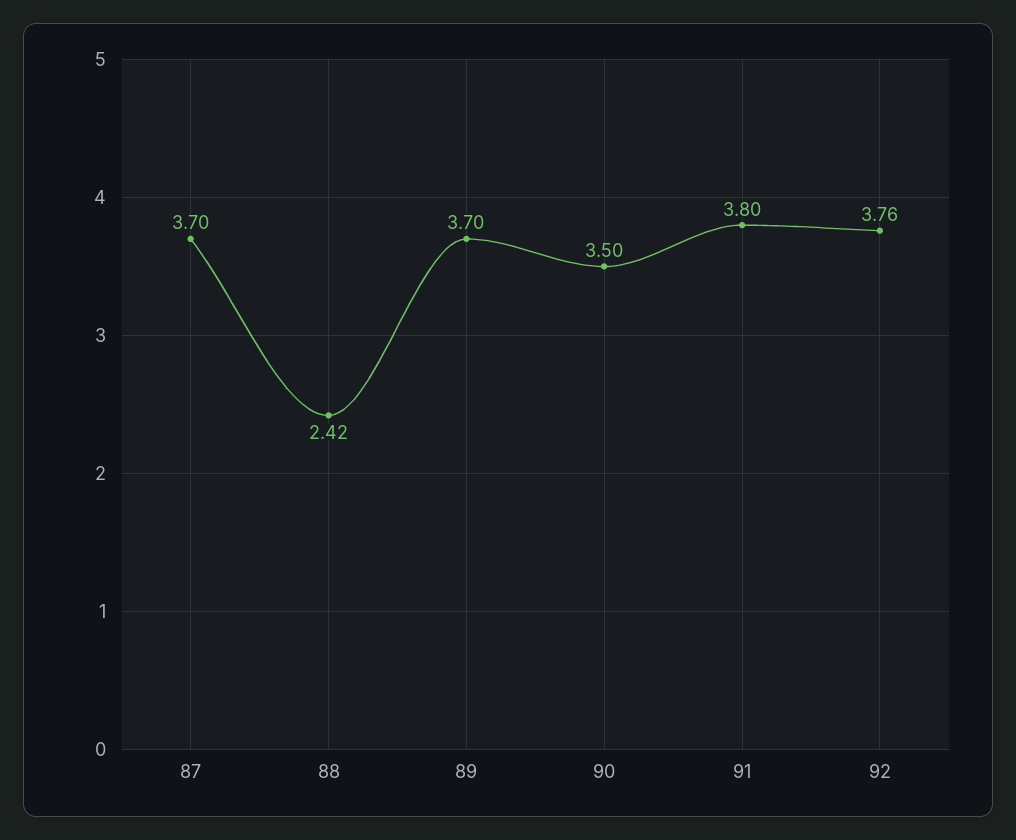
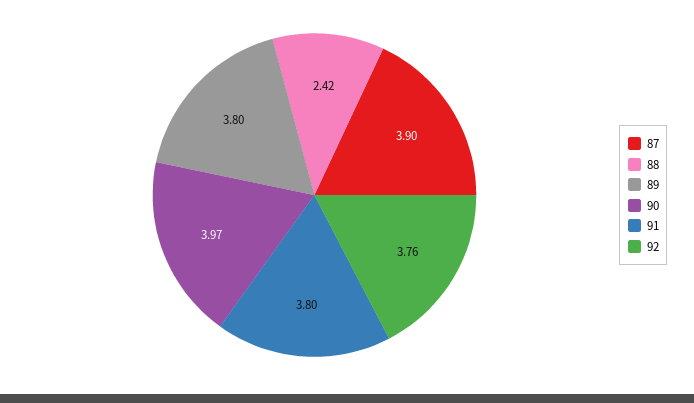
87: 3.7 -> 3.9
89: 3.7 -> 3.8
90: 3.5 -> 3.97

